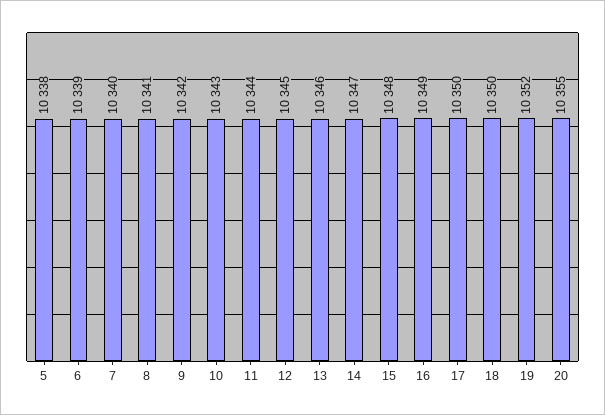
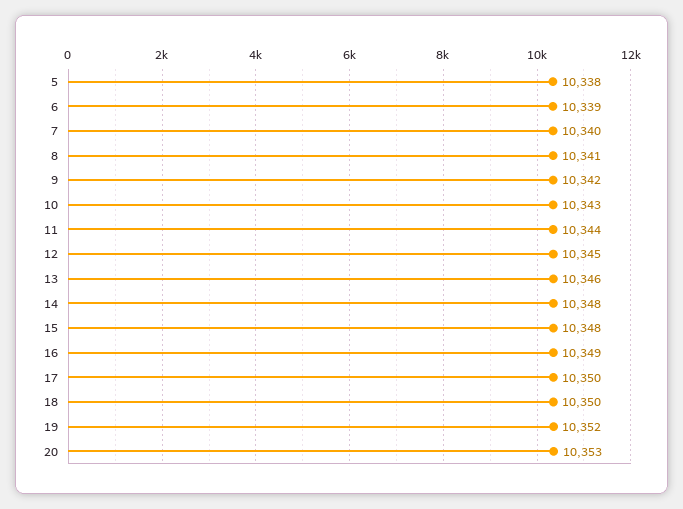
14: 10347 -> 10348
20: 10355 -> 10353

